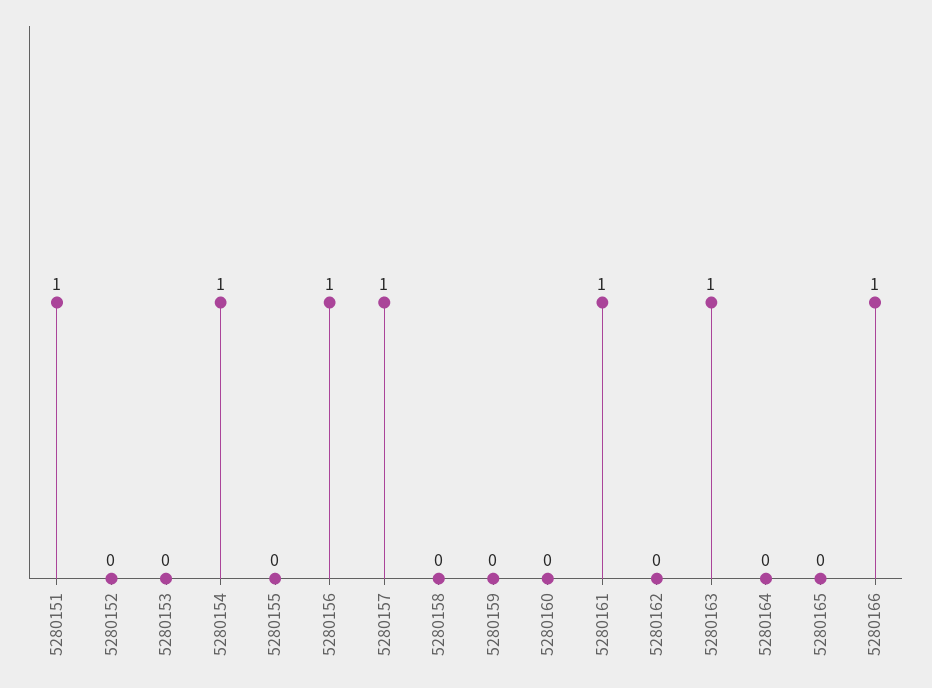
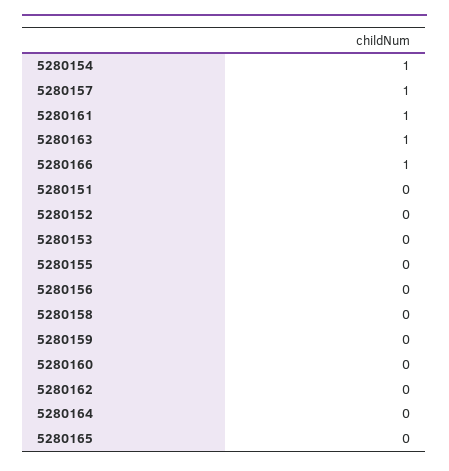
5280151: 1 -> 0
5280156: 1 -> 0

